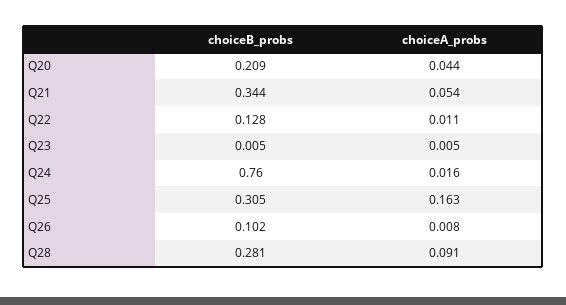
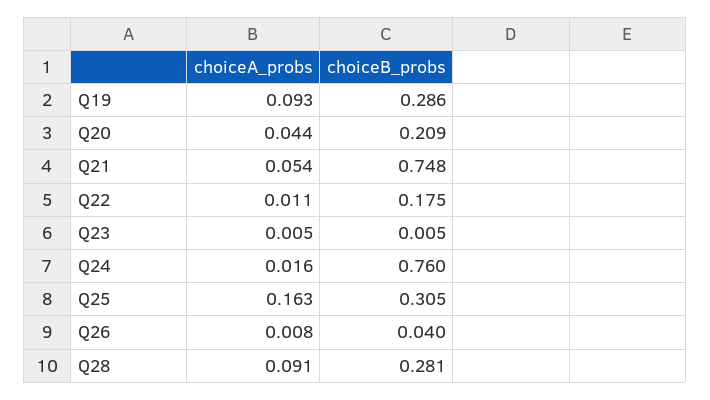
choiceB_probs, Q21: 0.344 -> 0.748
choiceB_probs, Q22: 0.128 -> 0.175
choiceB_probs, Q26: 0.102 -> 0.04
choiceA_probs, Q19: none -> 0.093
choiceB_probs, Q19: none -> 0.286

